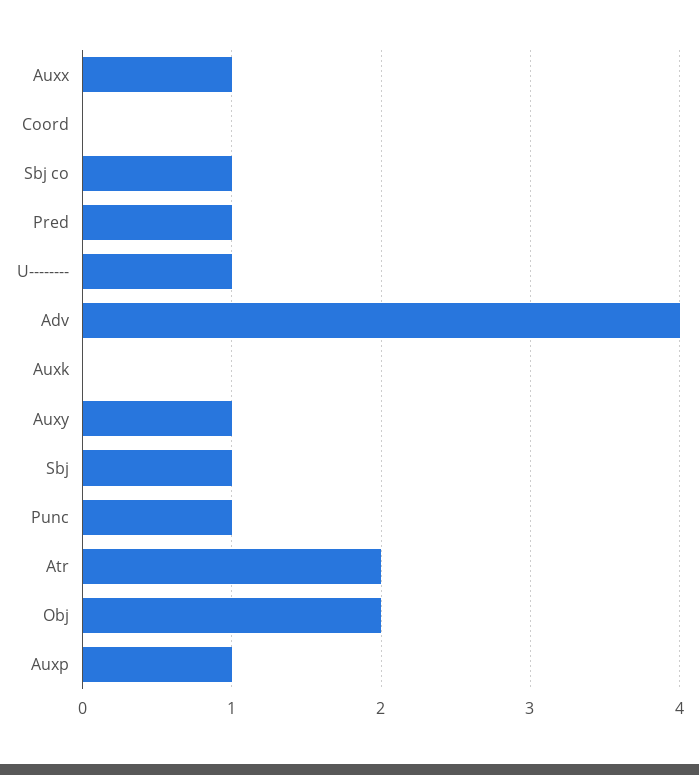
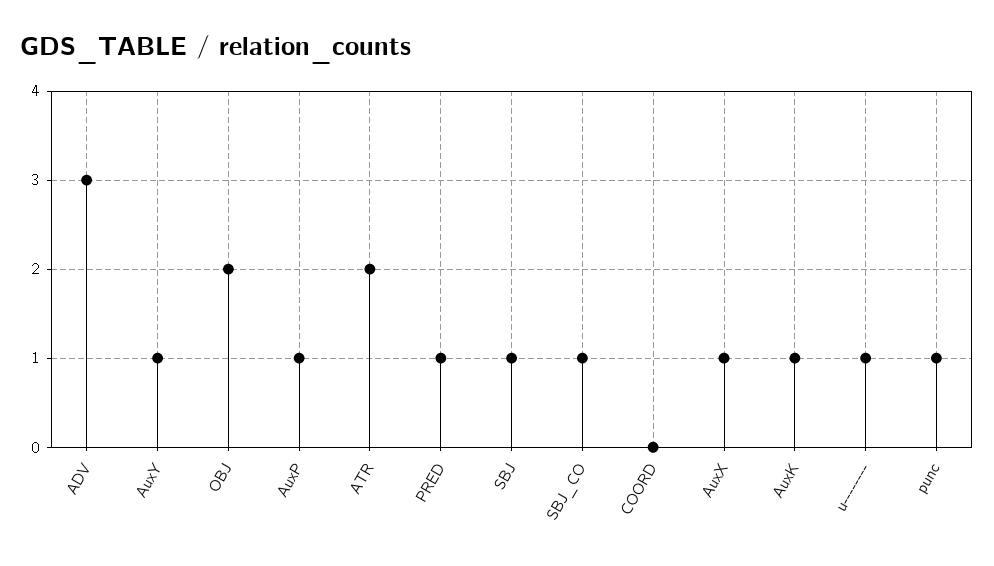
Adv: 4 -> 3
Auxk: 0 -> 1

